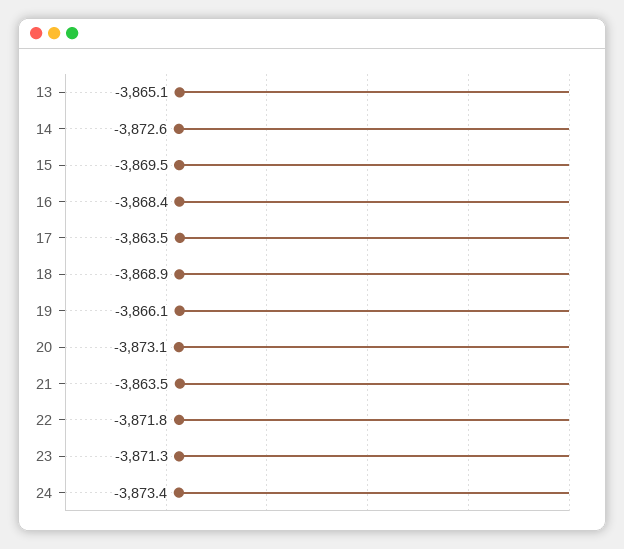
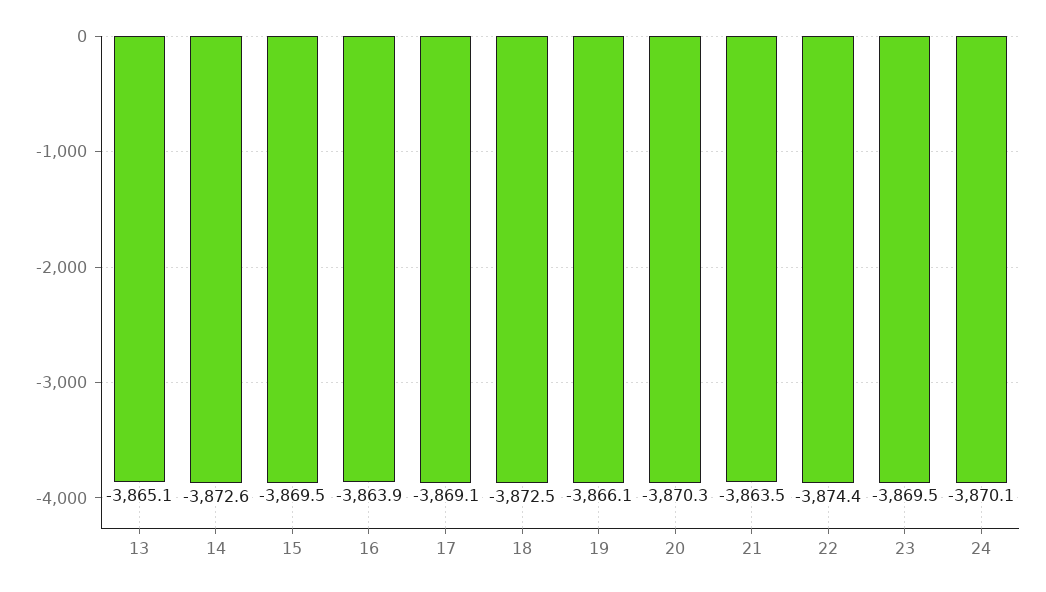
16: -3868.4 -> -3863.9
17: -3863.5 -> -3869.1
18: -3868.9 -> -3872.5
20: -3873.1 -> -3870.3
22: -3871.8 -> -3874.4
23: -3871.3 -> -3869.5
24: -3873.4 -> -3870.1

